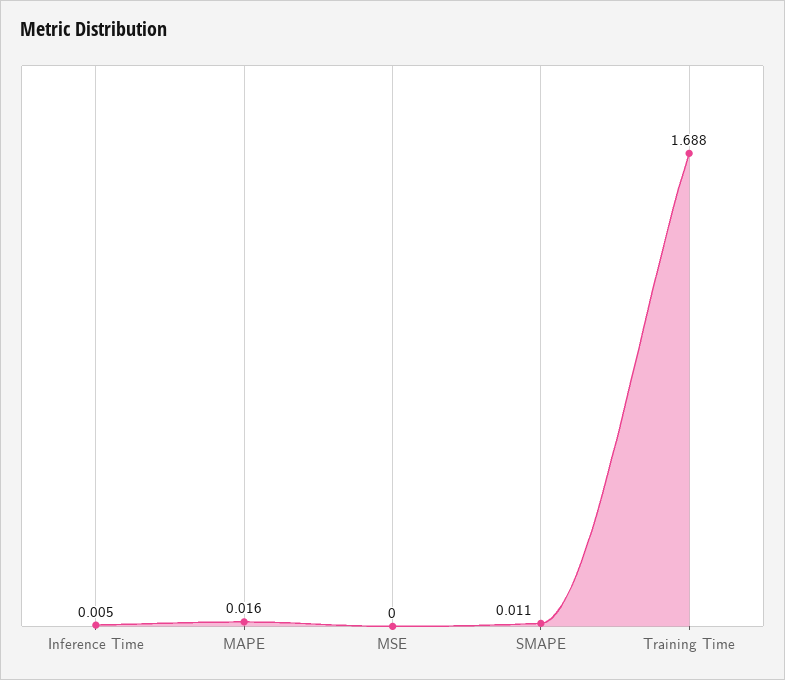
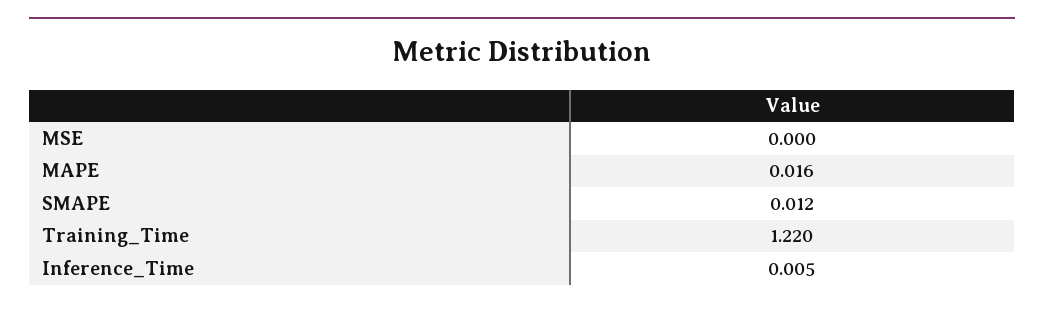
SMAPE: 0.011 -> 0.012
Training Time: 1.688 -> 1.22

